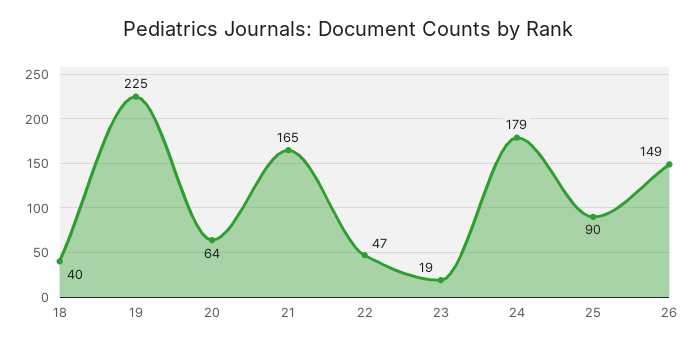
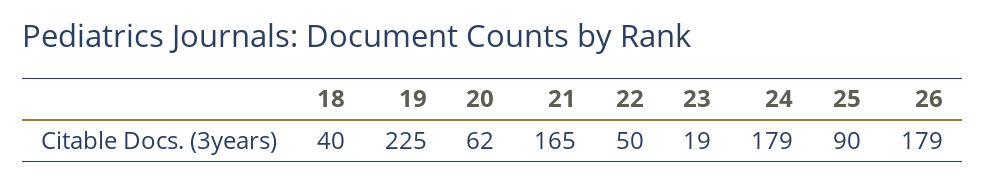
20: 64 -> 62
22: 47 -> 50
26: 149 -> 179

